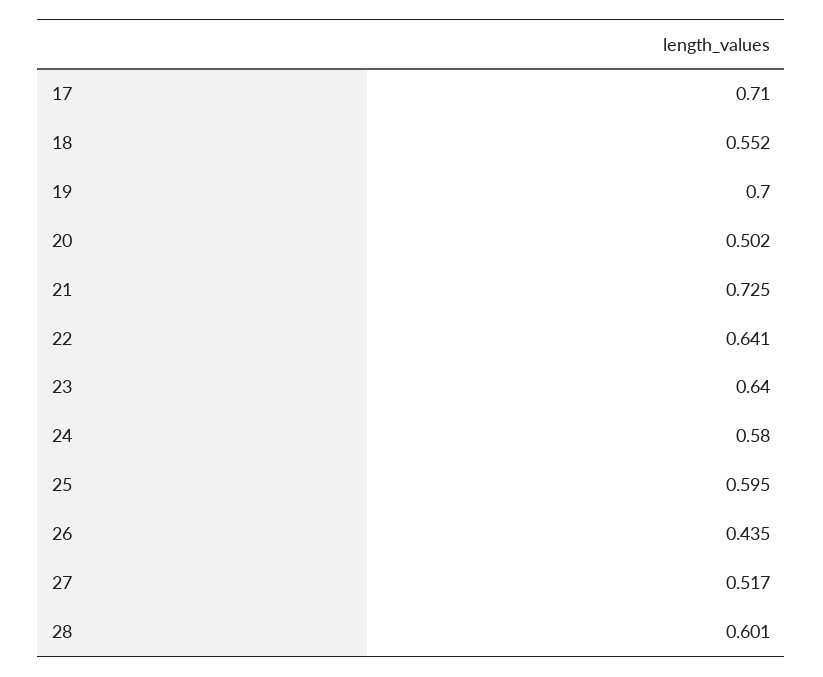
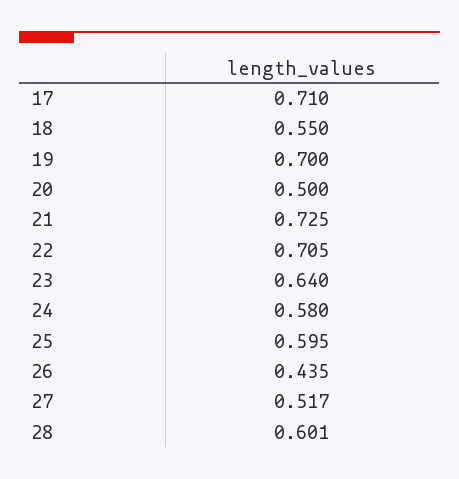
18: 0.552 -> 0.55
20: 0.502 -> 0.5
22: 0.641 -> 0.705

